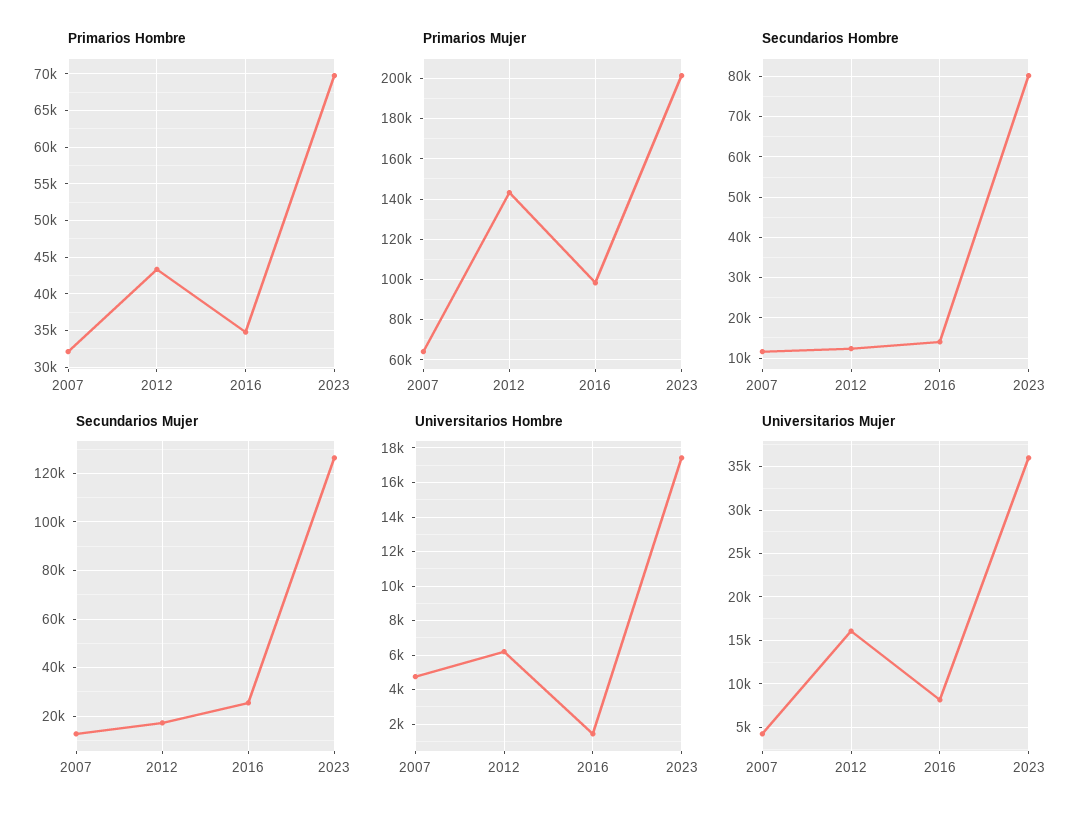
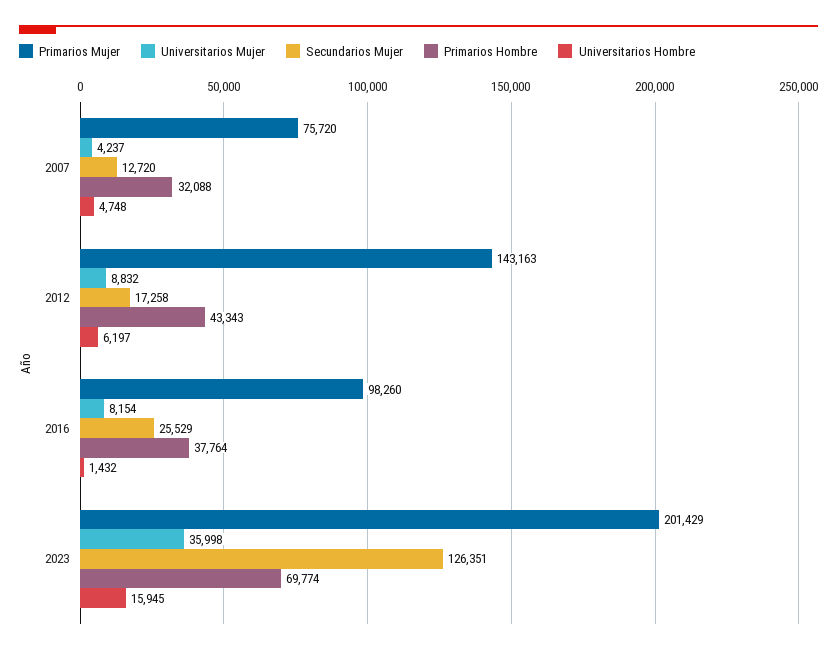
Primarios Hombre, 2016: 35000 -> 37764
Primarios Mujer, 2007: 65000 -> 75720
Secundarios Hombre, 2007: 12000 -> none
Secundarios Hombre, 2012: 12000 -> none
Secundarios Hombre, 2016: 14000 -> none
Secundarios Hombre, 2023: 80000 -> none
Universitarios Hombre, 2023: 17500 -> 15945
Universitarios Mujer, 2012: 16000 -> 8832

